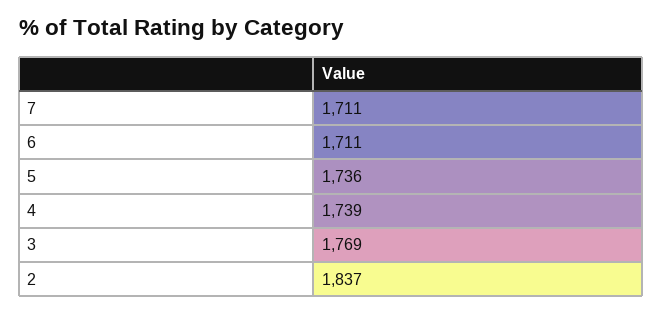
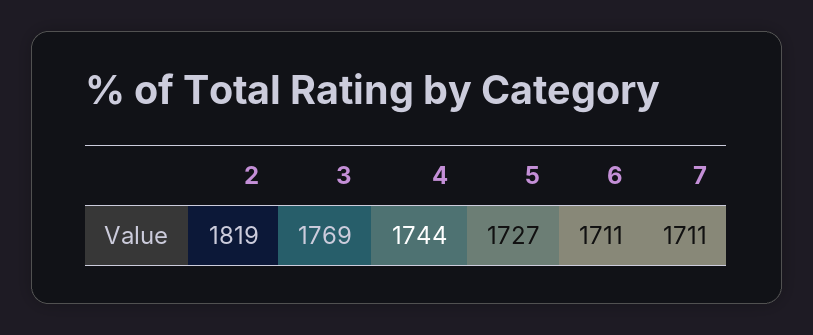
5: 1736 -> 1727
4: 1739 -> 1744
2: 1837 -> 1819

